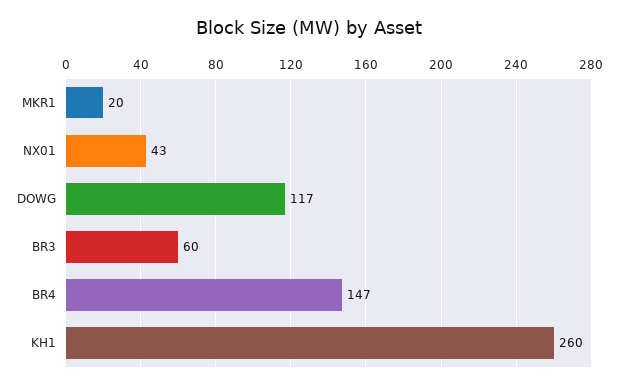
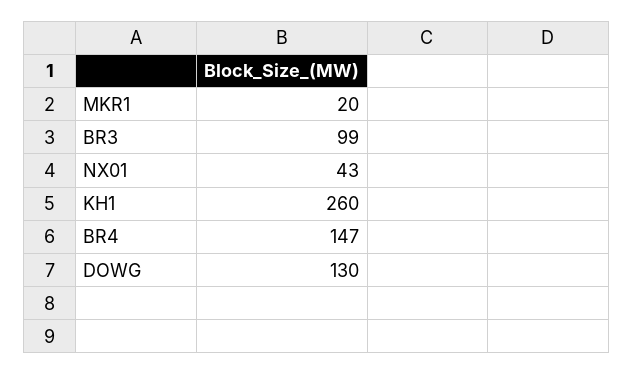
DOWG: 117 -> 130
BR3: 60 -> 99

